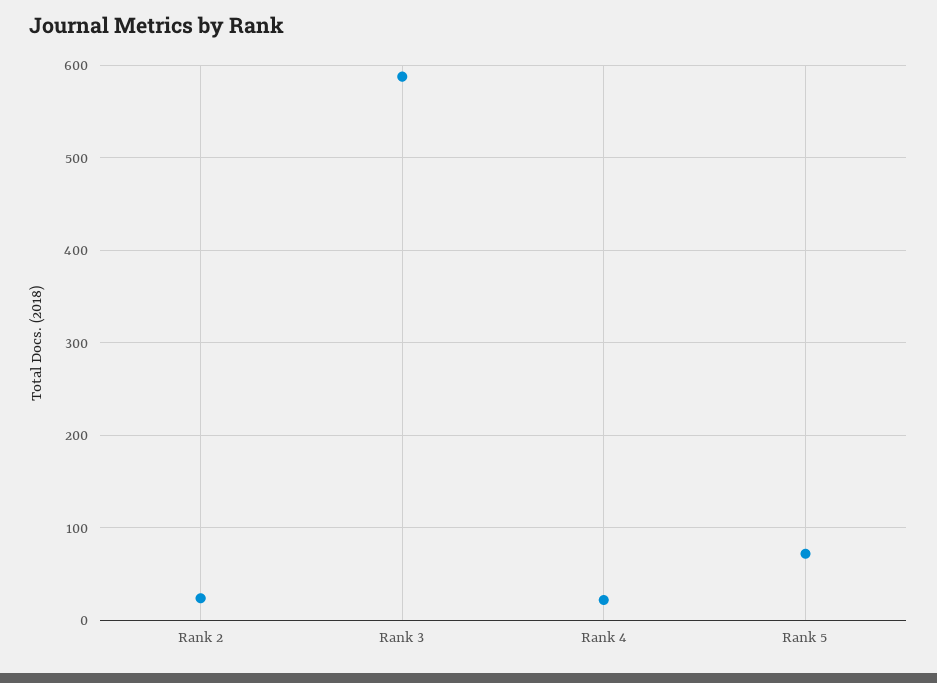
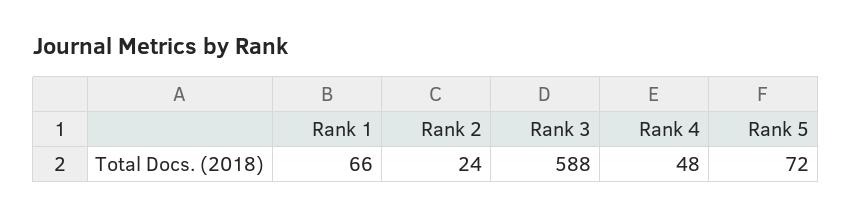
Rank 4: 20 -> 48
Rank 1: none -> 66

